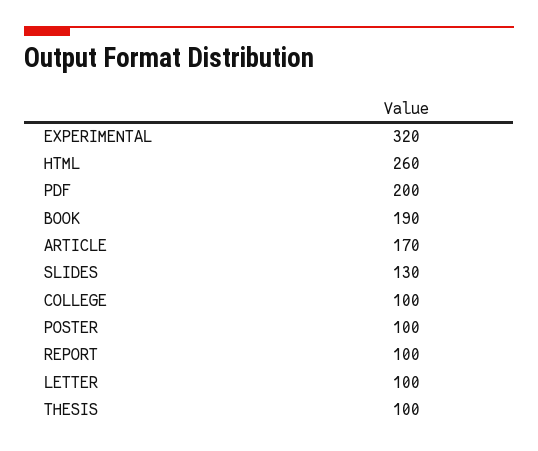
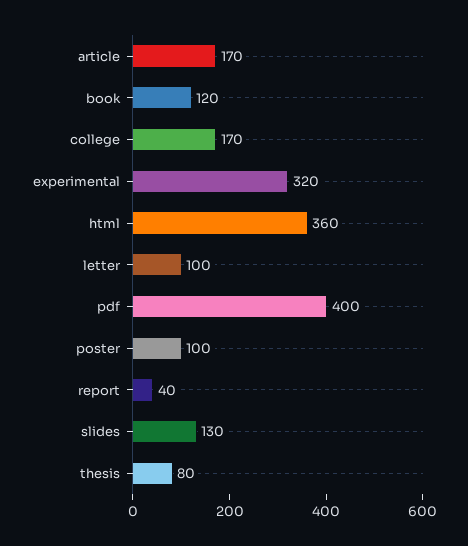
HTML: 260 -> 360
PDF: 200 -> 400
BOOK: 190 -> 120
COLLEGE: 100 -> 170
REPORT: 100 -> 40
THESIS: 100 -> 80

